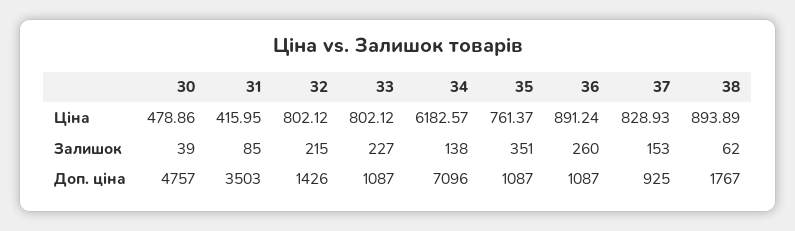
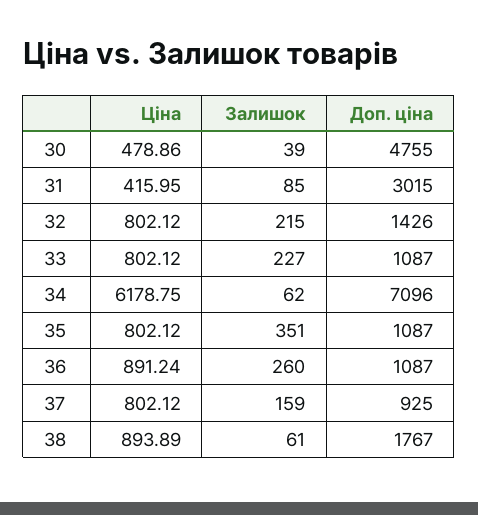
34, Ціна: 6182.57 -> 6178.75
35, Ціна: 761.37 -> 802.12
37, Ціна: 828.93 -> 802.12
34, Залишок: 138 -> 62
37, Залишок: 153 -> 159
38, Залишок: 62 -> 61
30, Доп. ціна: 4757 -> 4755
31, Доп. ціна: 3503 -> 3015

